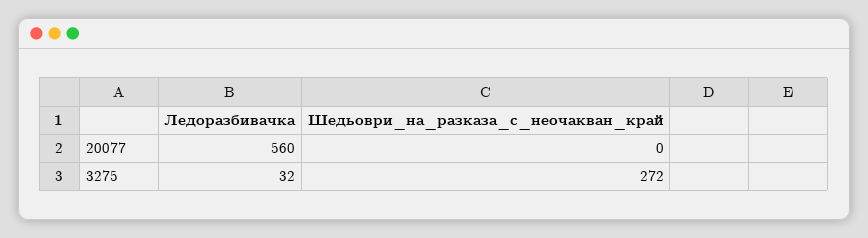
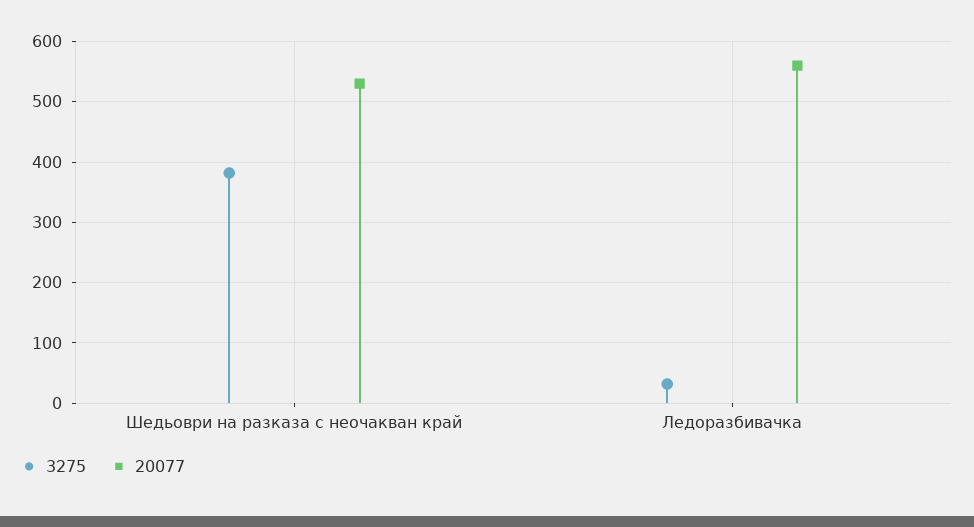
20077, Шедьоври_на_разказа_с_неочакван_край: 0 -> 530
3275, Шедьоври_на_разказа_с_неочакван_край: 272 -> 380

